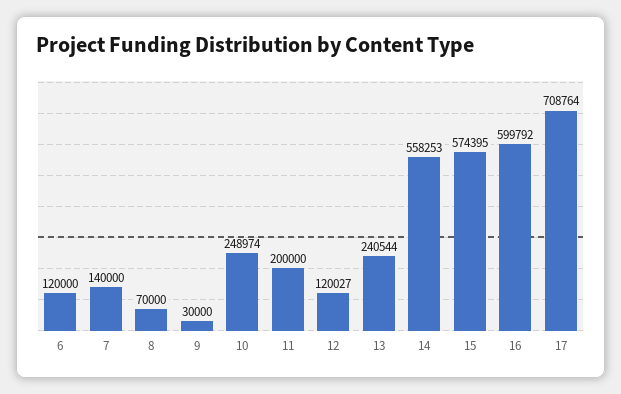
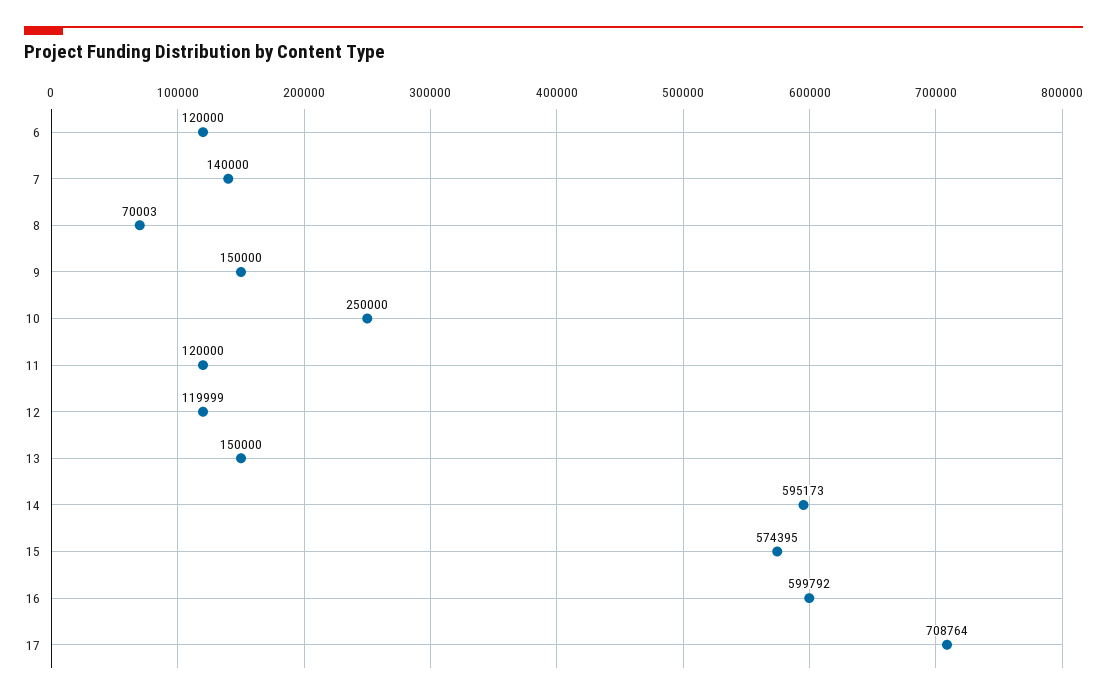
8: 70000 -> 70003
9: 30000 -> 150000
10: 248974 -> 250000
11: 200000 -> 120000
12: 120027 -> 119999
13: 240544 -> 150000
14: 558253 -> 595173

